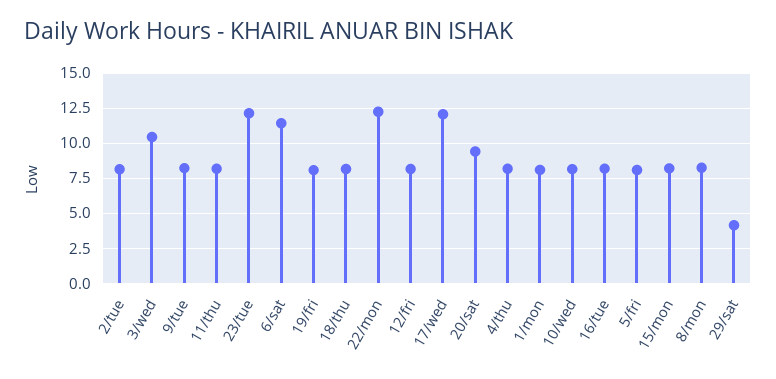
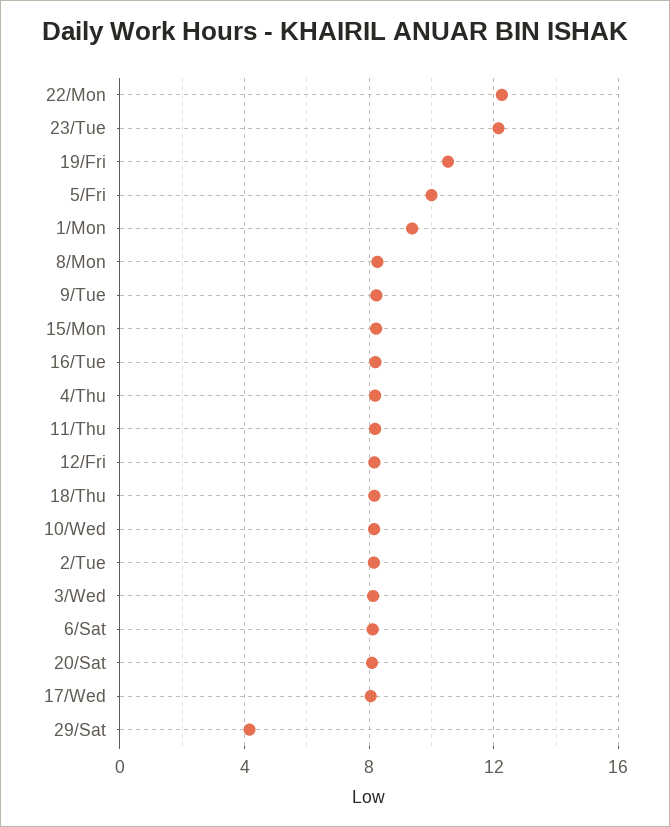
3/wed: 10.5 -> 8
6/sat: 11.5 -> 8
19/fri: 8 -> 10.5
17/wed: 12 -> 8
20/sat: 9.5 -> 8
1/mon: 8 -> 9.5
5/fri: 8 -> 10

